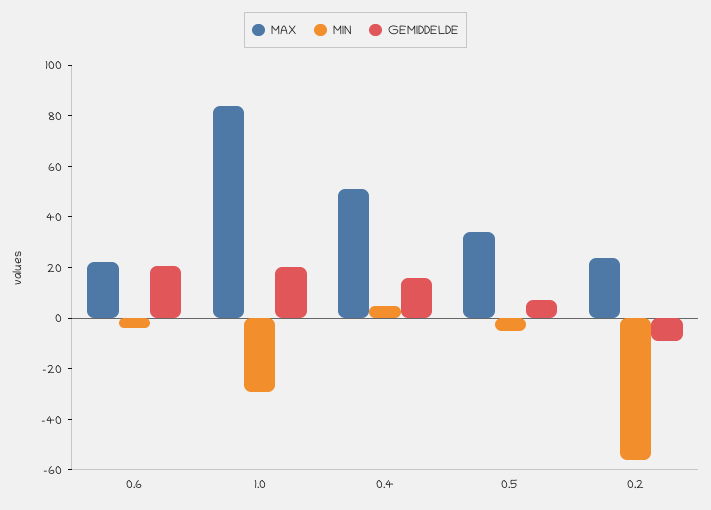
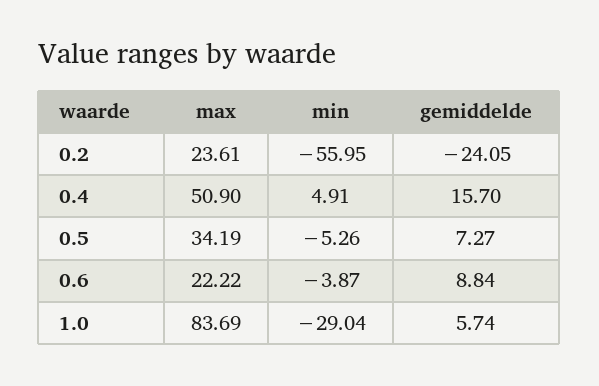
GEMIDDELDE, 0.6: 20 -> 8.84
GEMIDDELDE, 1.0: 20 -> 5.74
GEMIDDELDE, 0.2: -10 -> -24.05

